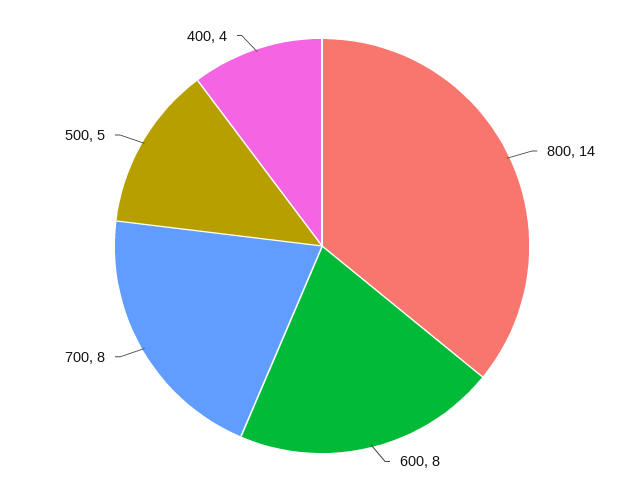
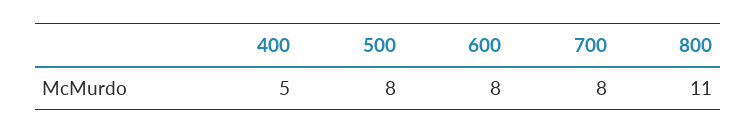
800: 14 -> 11
500: 5 -> 8
400: 4 -> 5

